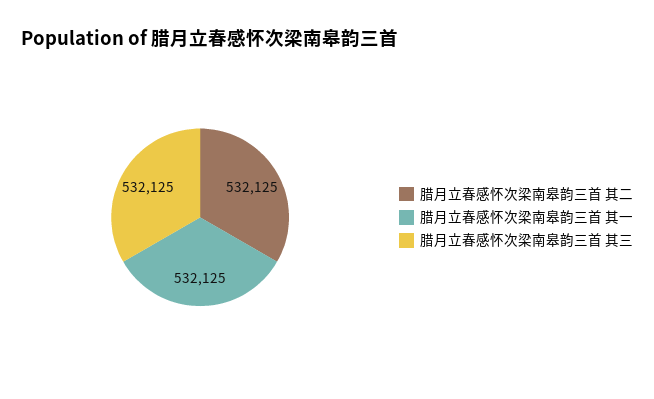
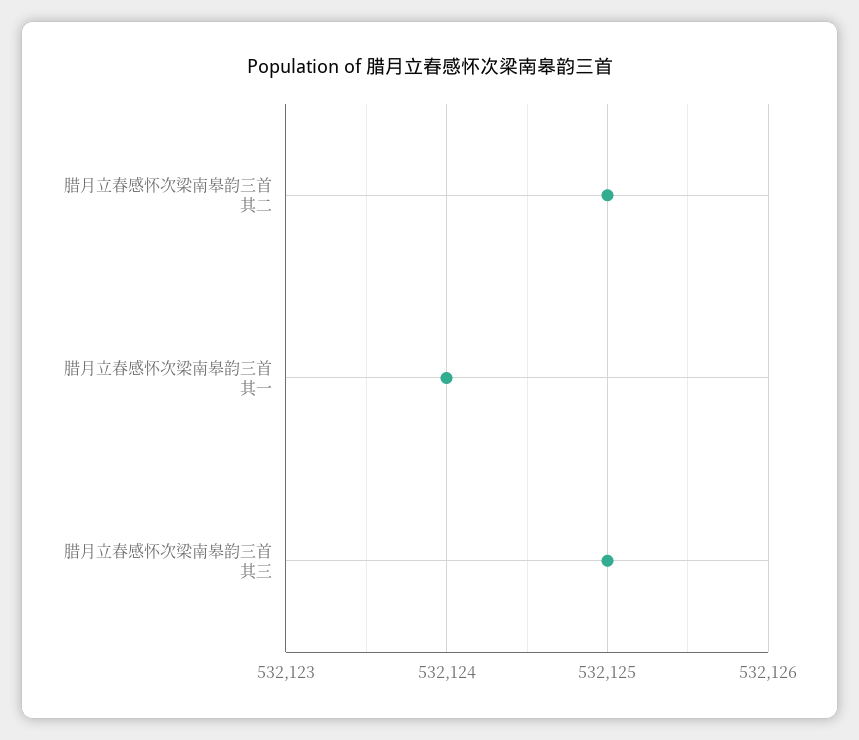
腊月立春感怀次梁南皋韵三首 其一: 532125 -> 532124

